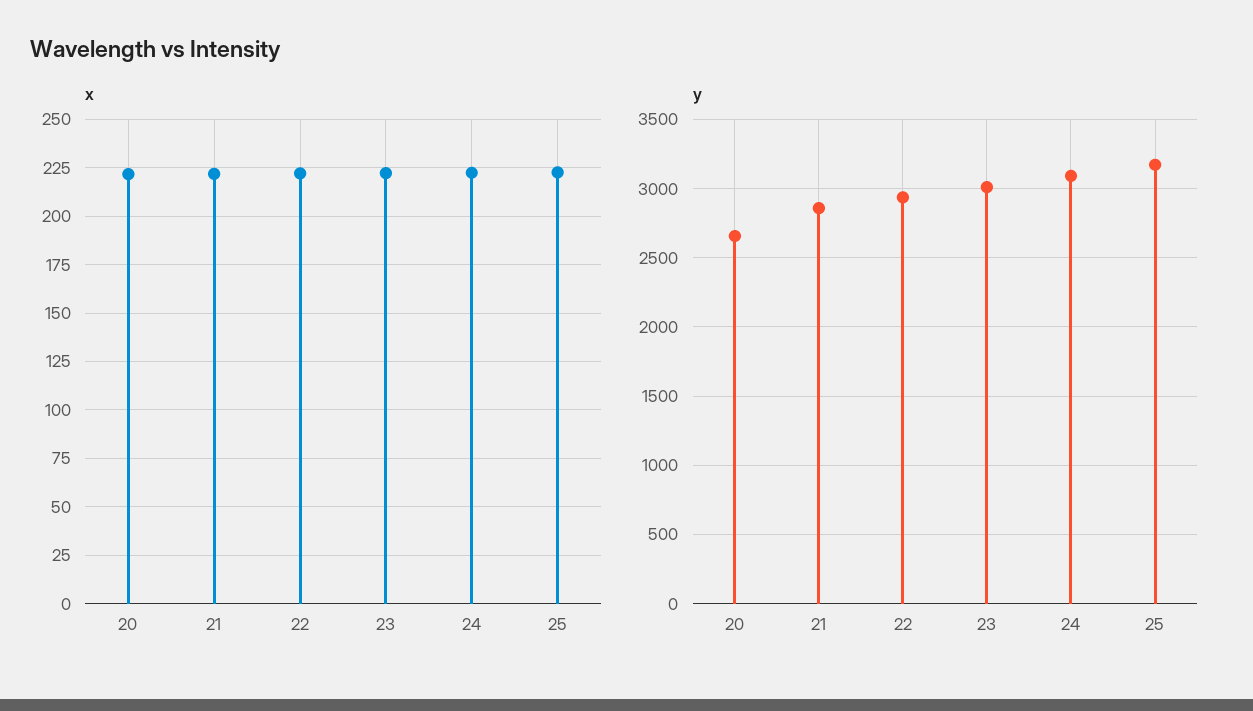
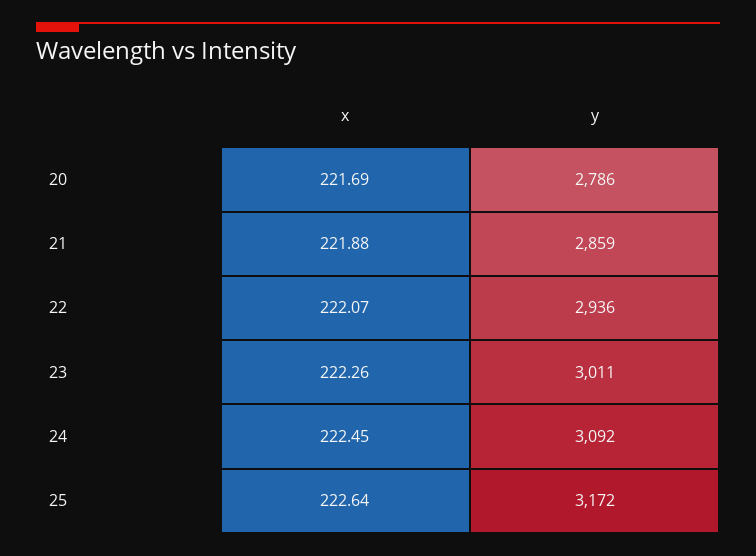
y, 20: 2650 -> 2786

